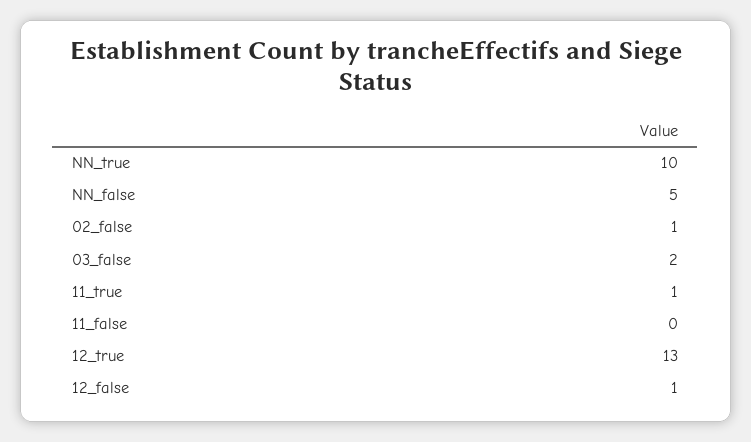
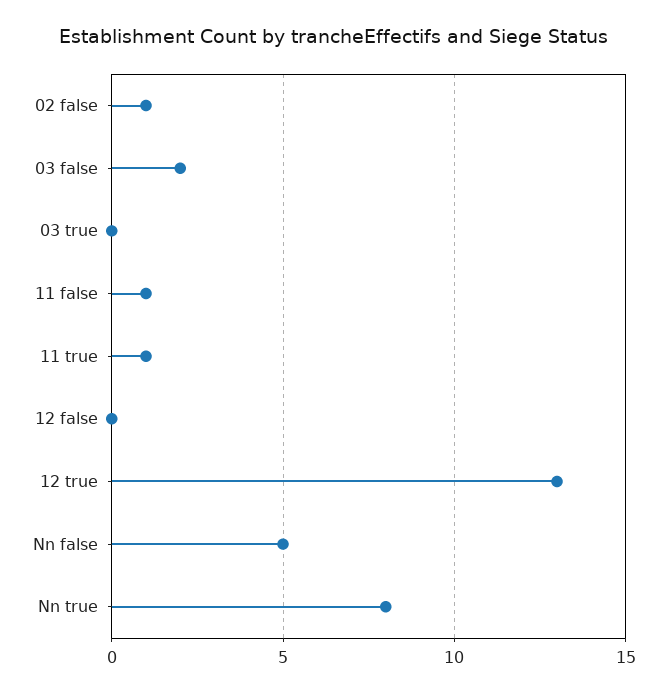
NN_true: 10 -> 8
11_false: 0 -> 1
12_false: 1 -> 0
03 true: none -> 0

